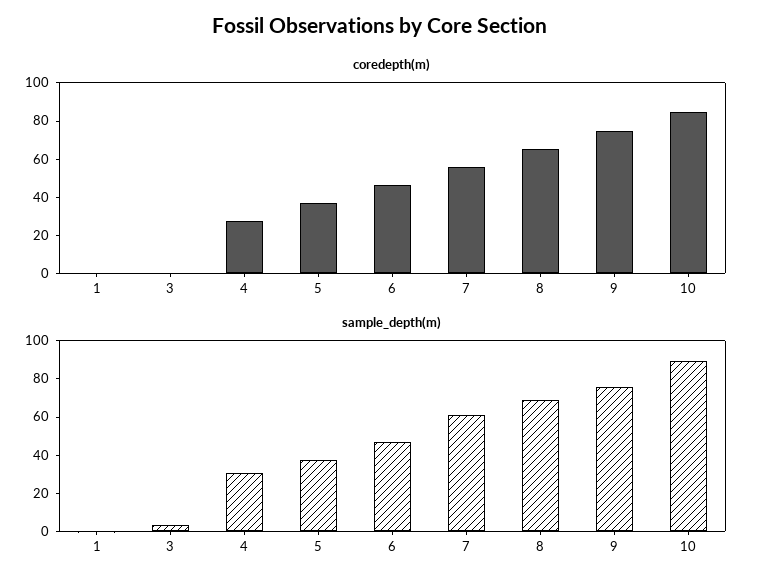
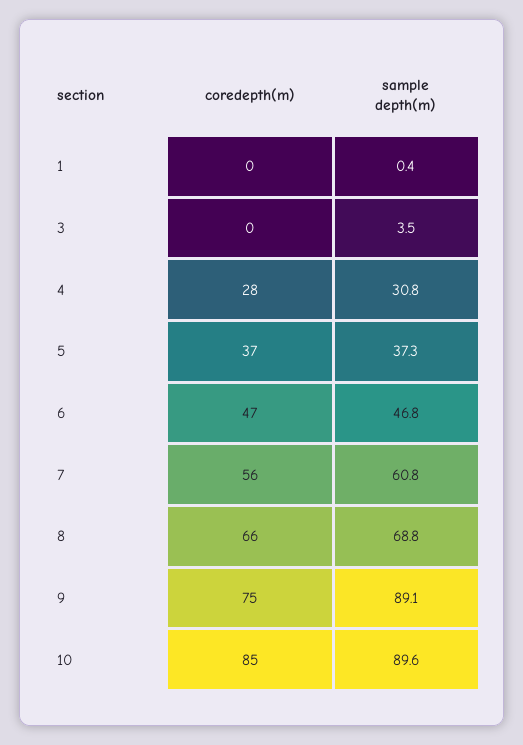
sample_depth(m), 9: 75 -> 89.1

